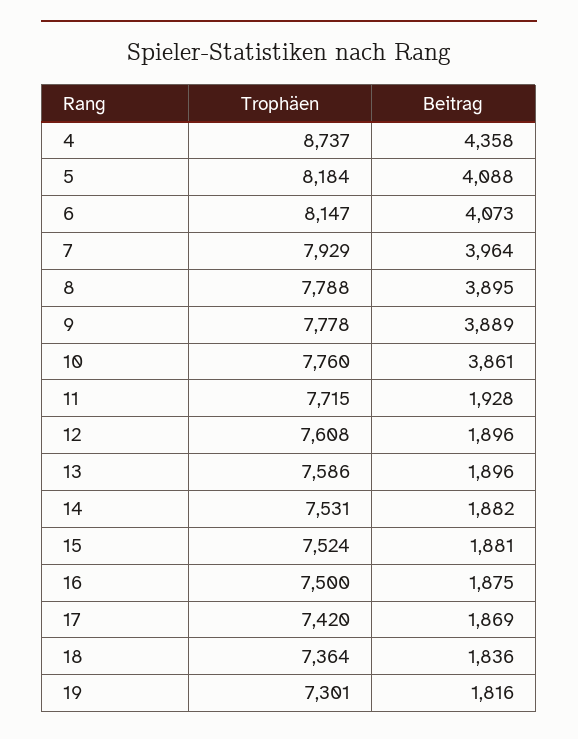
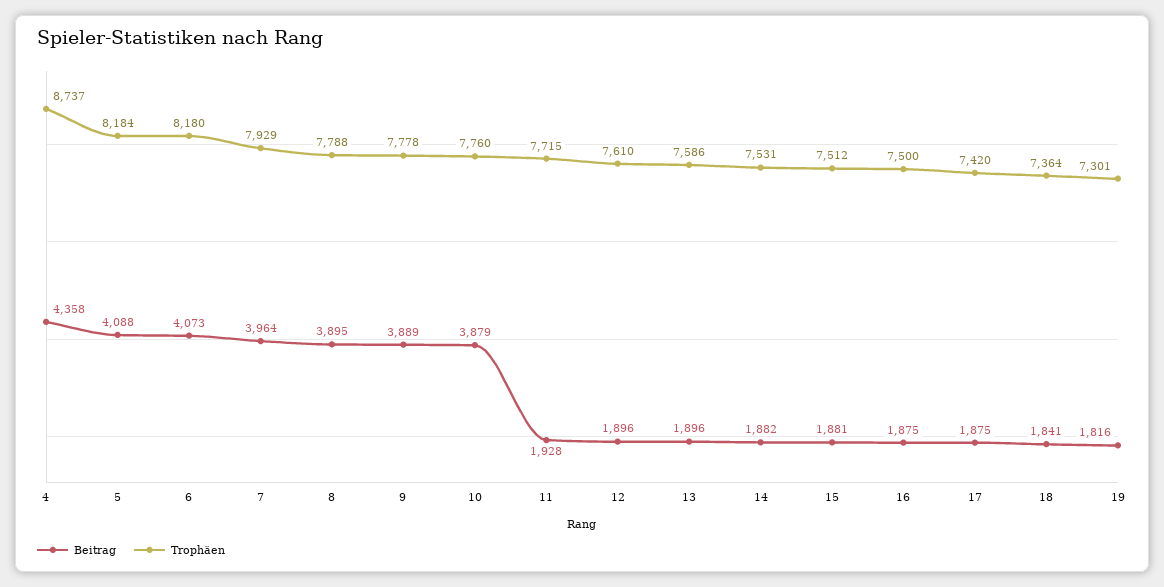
Trophäen, 6: 8147 -> 8180
Beitrag, 10: 3861 -> 3879
Trophäen, 12: 7608 -> 7610
Trophäen, 15: 7524 -> 7512
Beitrag, 17: 1869 -> 1875
Beitrag, 18: 1836 -> 1841

